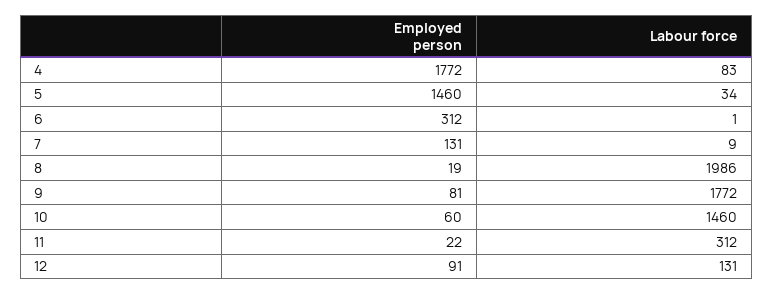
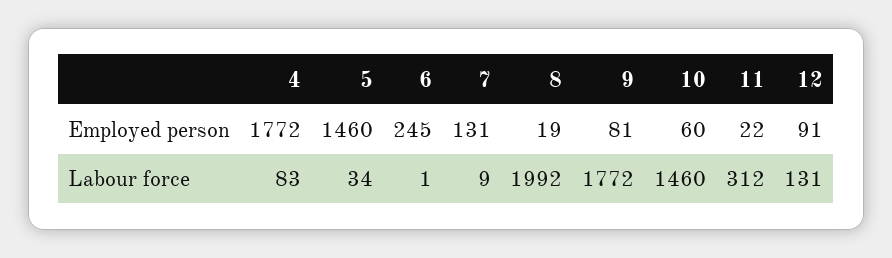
Employed person, 6: 312 -> 245
Labour force, 8: 1986 -> 1992

